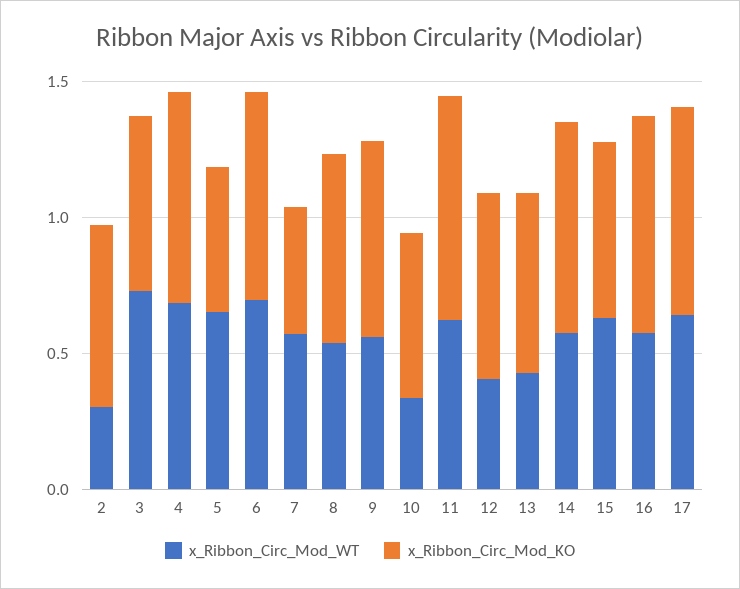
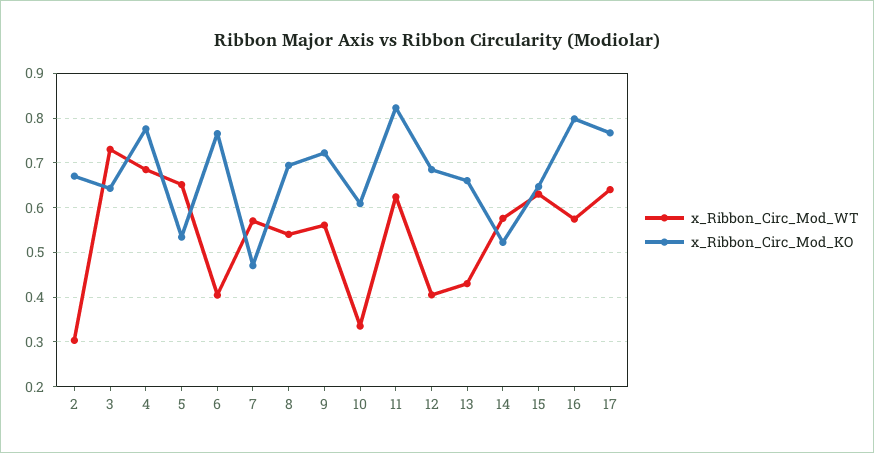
x_Ribbon_Circ_Mod_WT, 6: 0.7 -> 0.4
x_Ribbon_Circ_Mod_KO, 14: 0.8 -> 0.52

